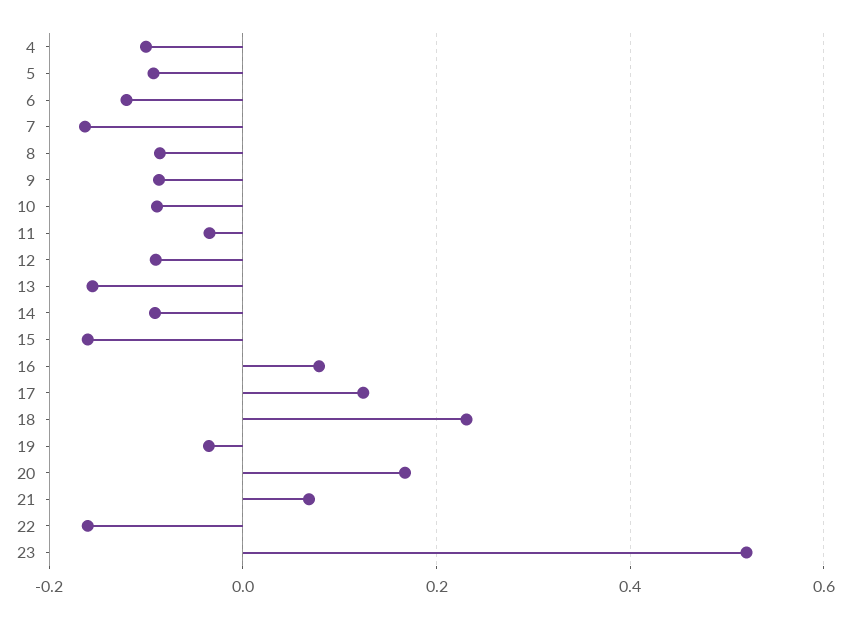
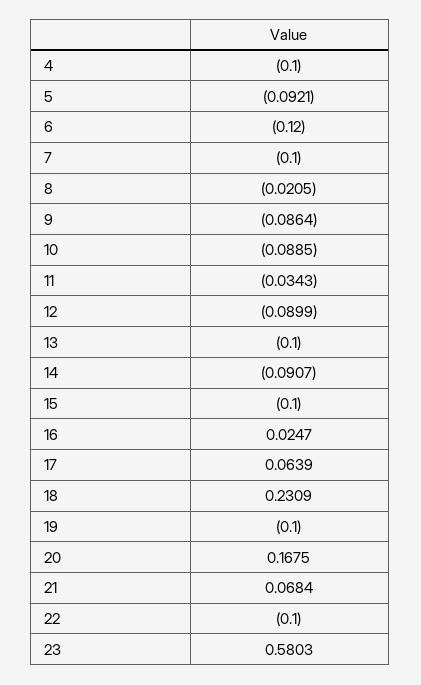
7: -0.16 -> -0.1
8: -0.08 -> -0.0205
13: -0.16 -> -0.1
15: -0.16 -> -0.1
16: 0.08 -> 0.0247
17: 0.12 -> 0.0639
19: -0.04 -> -0.1
22: -0.16 -> -0.1
23: 0.52 -> 0.5803

